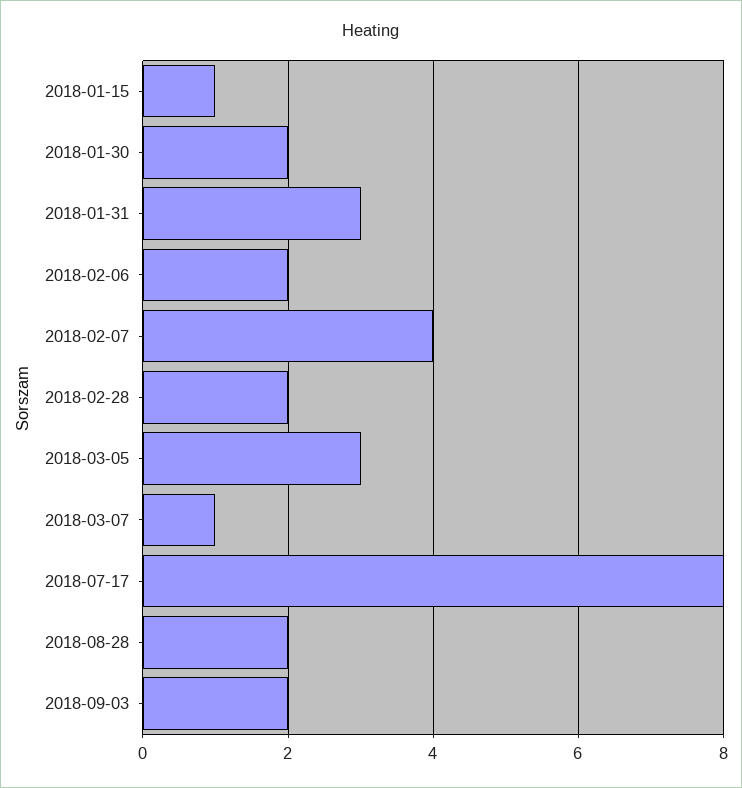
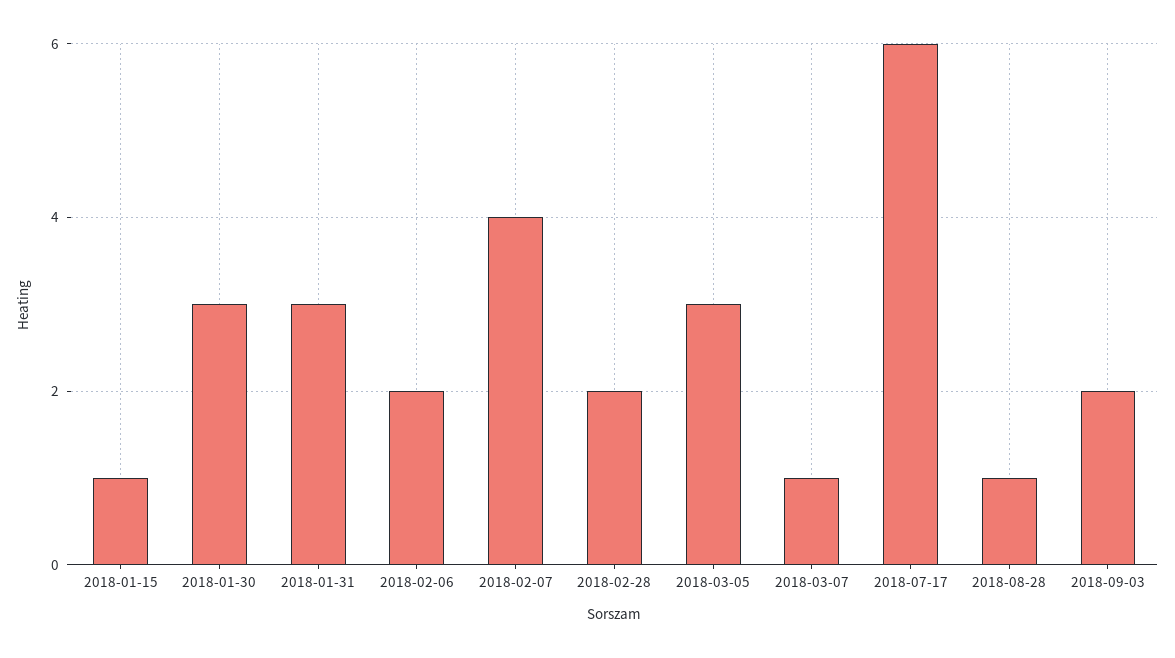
2018-01-30: 2 -> 3
2018-07-17: 8 -> 6
2018-08-28: 2 -> 1

